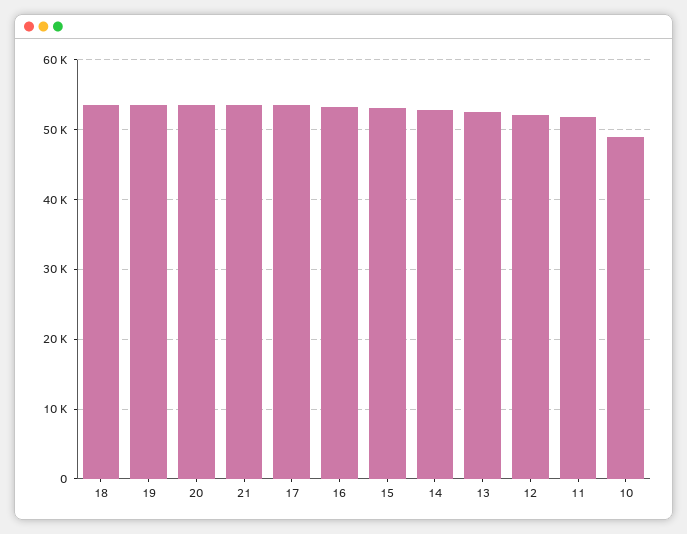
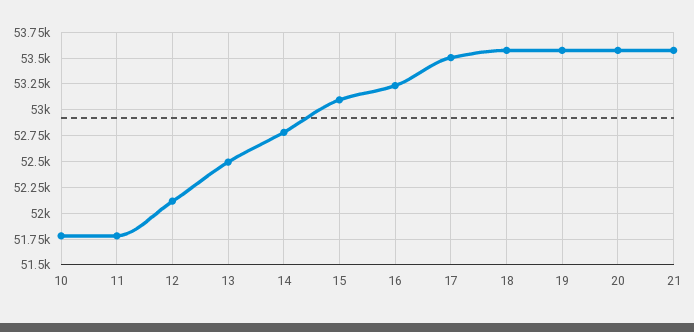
10: 49000 -> 51750

